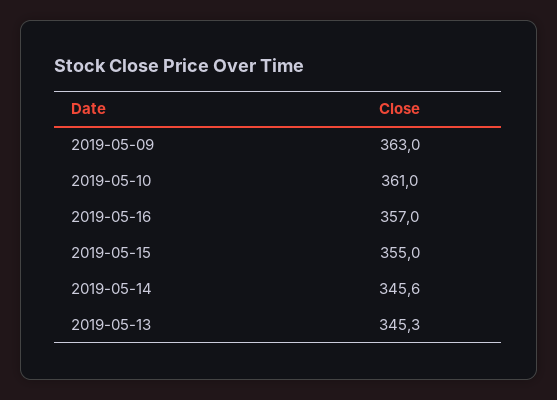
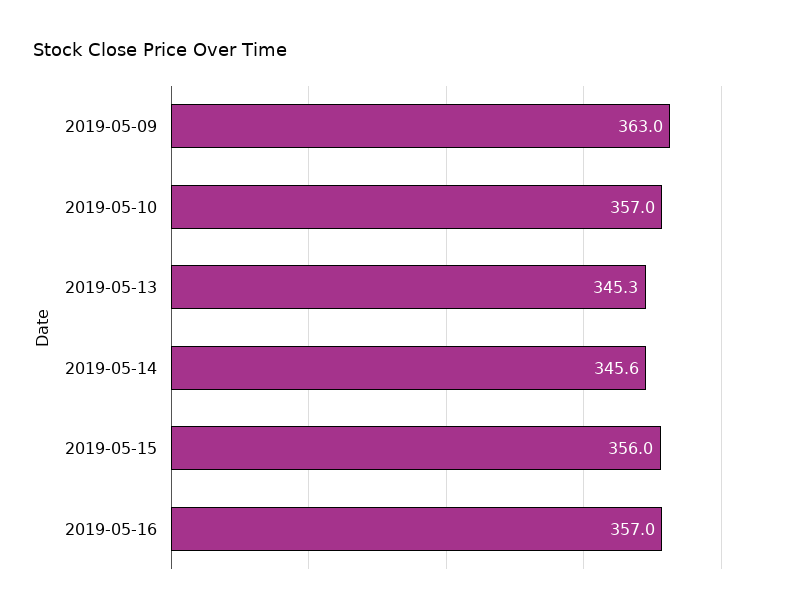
2019-05-10: 361 -> 357
2019-05-15: 355 -> 356

